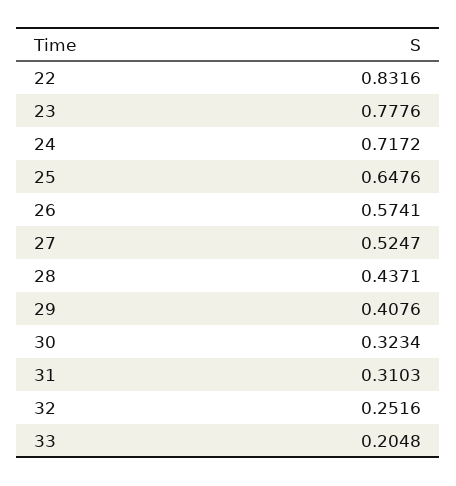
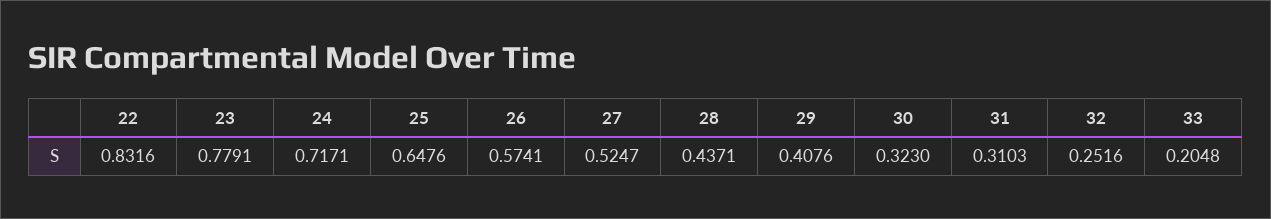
23: 0.7776 -> 0.7791
24: 0.7172 -> 0.7171
30: 0.3234 -> 0.323

